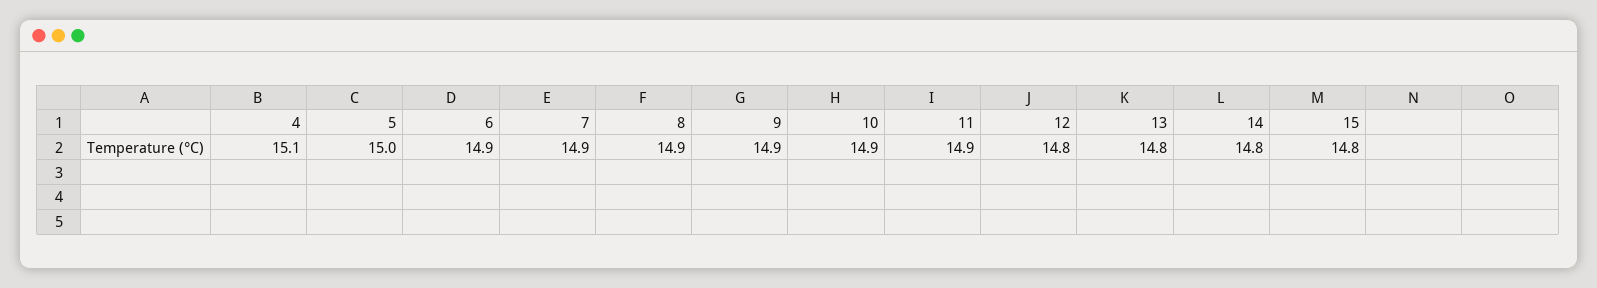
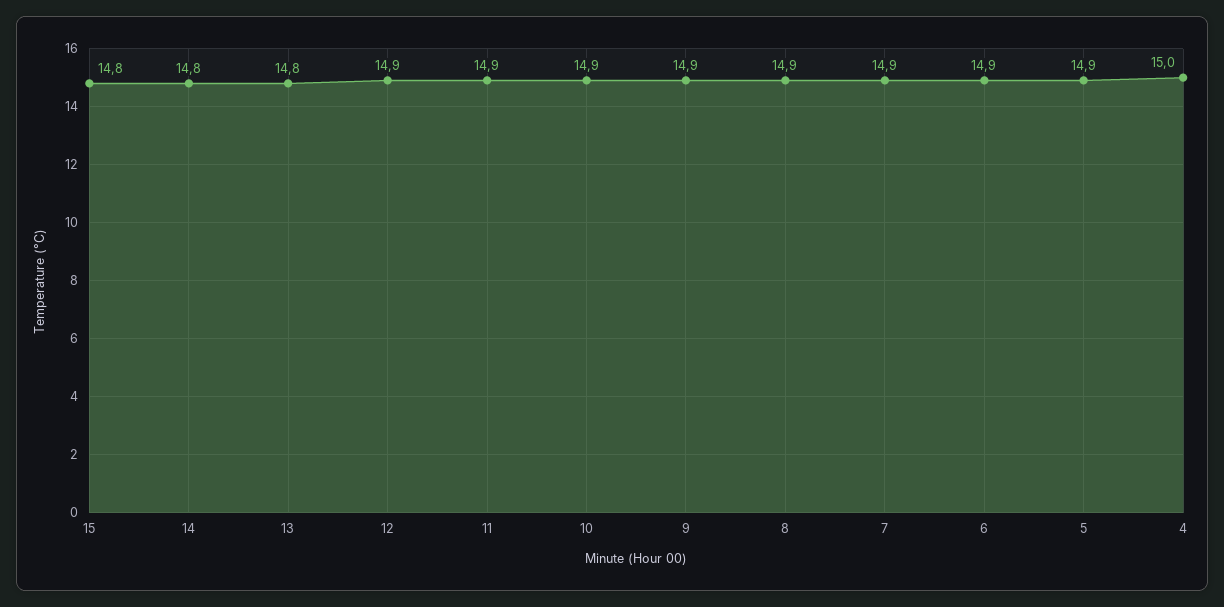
4: 15.1 -> 15
5: 15 -> 14.9
12: 14.8 -> 14.9

